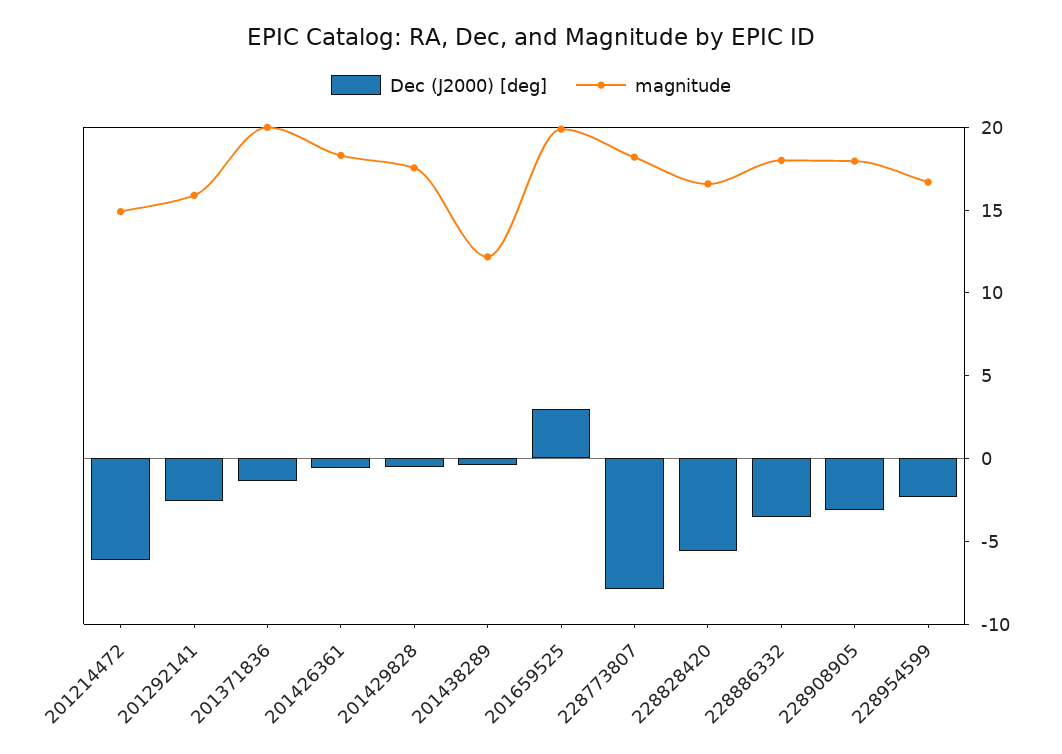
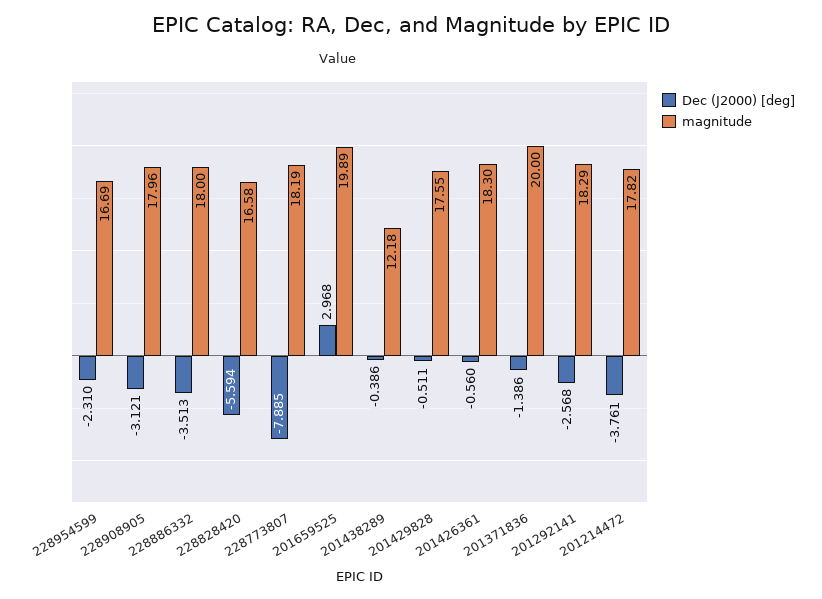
Dec (J2000) [deg], 201214472: -6 -> -3.761
magnitude, 201214472: 15 -> 17.82
magnitude, 201292141: 16 -> 18.29

